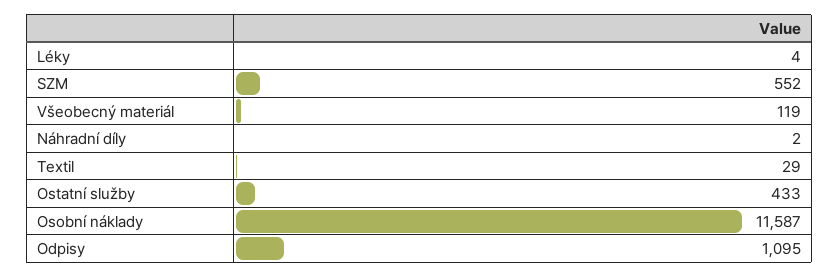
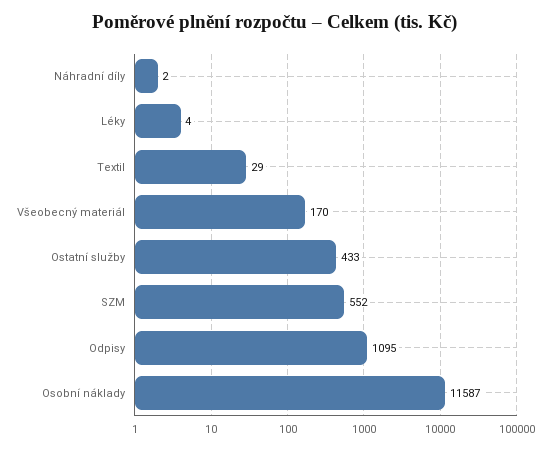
Všeobecný materiál: 119 -> 170

